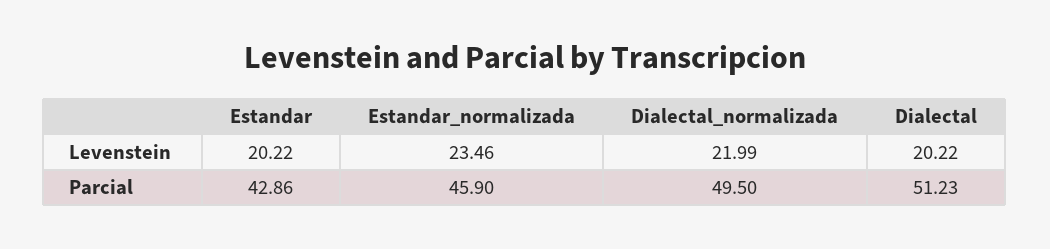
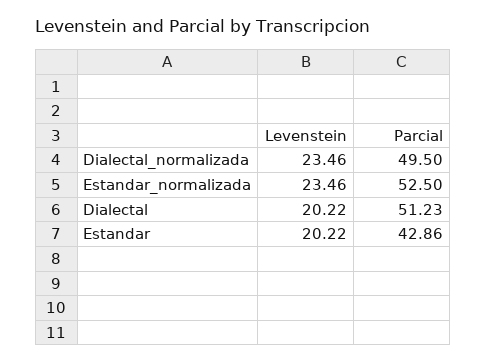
Dialectal_normalizada, Levenstein: 21.99 -> 23.46
Estandar_normalizada, Parcial: 45.9 -> 52.5

